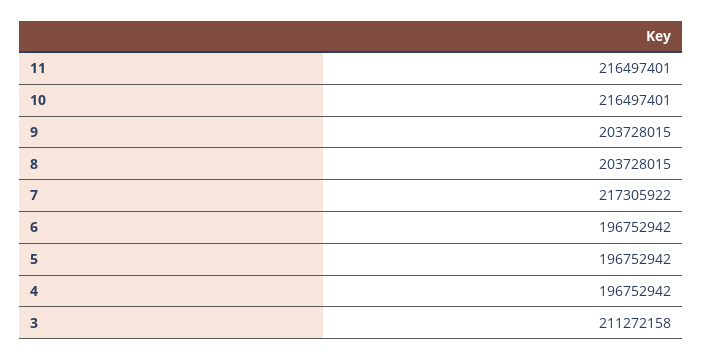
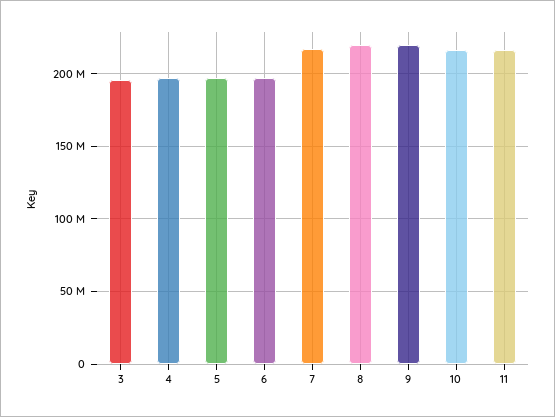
9: 203728015 -> 220000000
8: 203728015 -> 220000000
3: 211272158 -> 195000000

